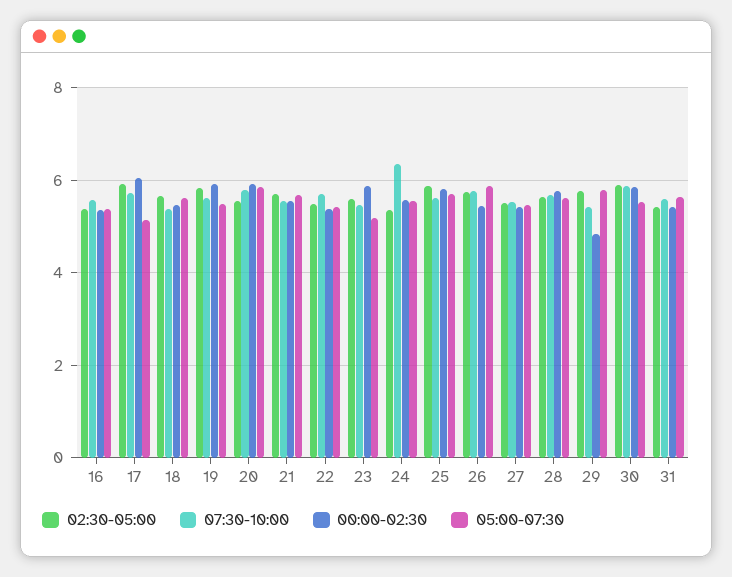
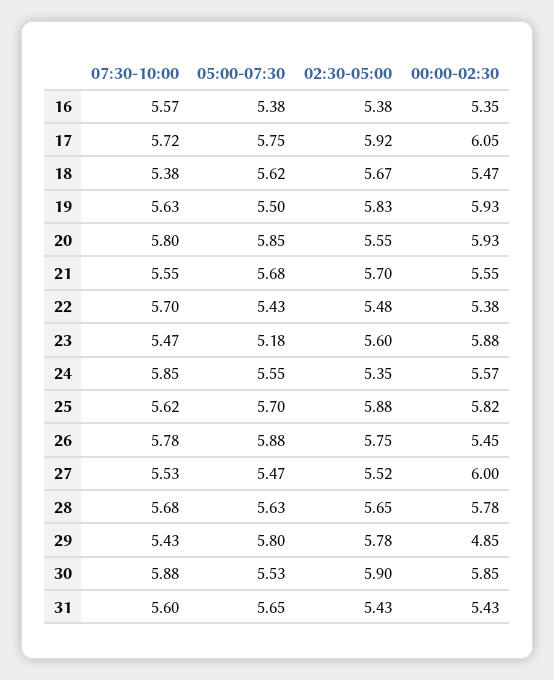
05:00-07:30, 17: 5.2 -> 5.75
07:30-10:00, 24: 6.4 -> 5.85
00:00-02:30, 27: 5.4 -> 6

